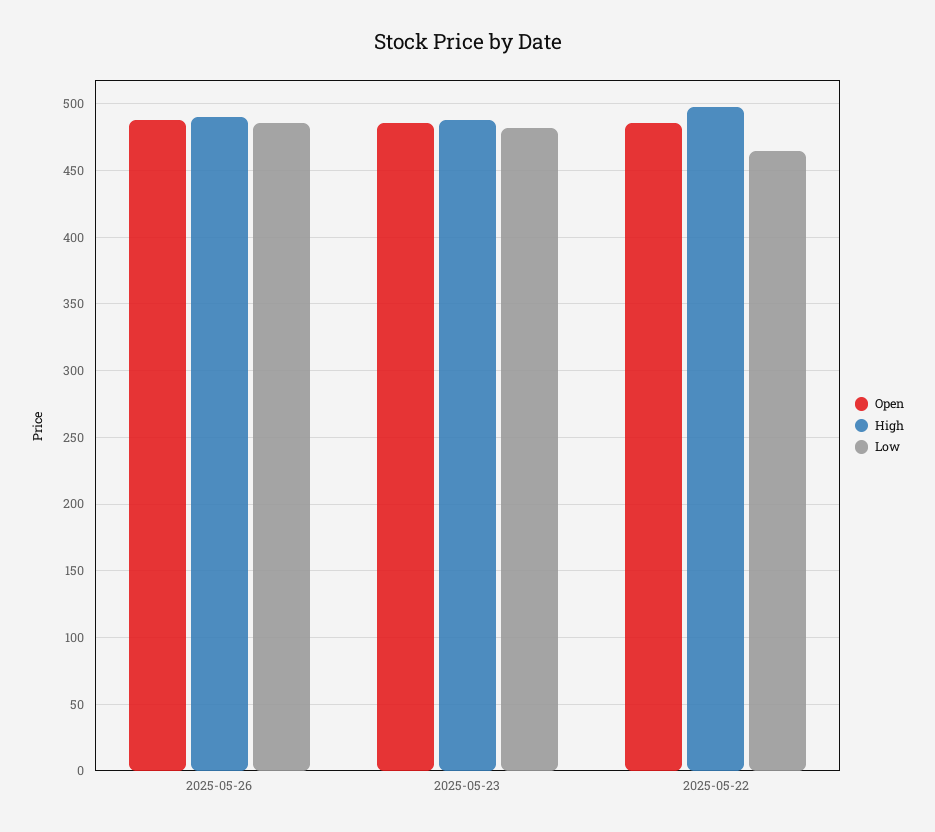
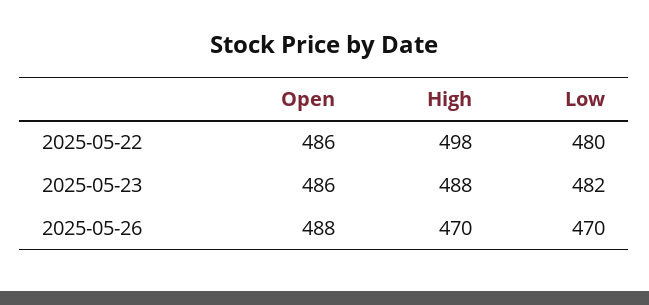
High, 2025-05-26: 490 -> 470
Low, 2025-05-26: 485 -> 470
Low, 2025-05-22: 465 -> 480

